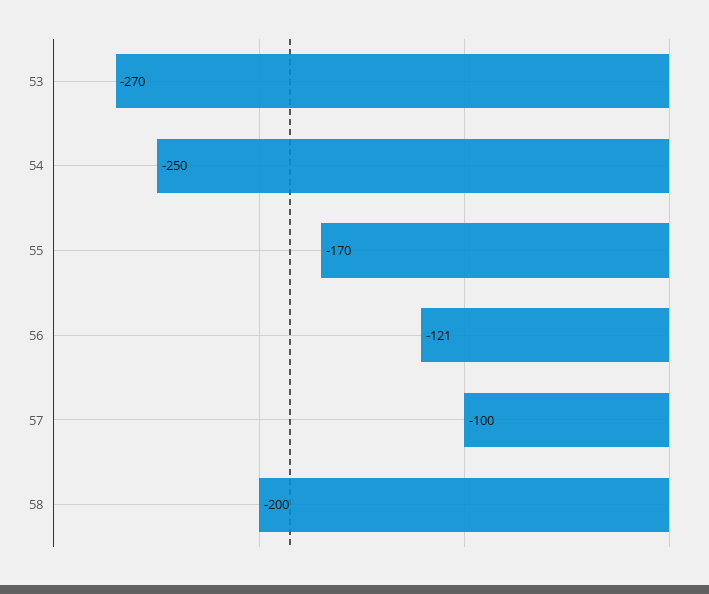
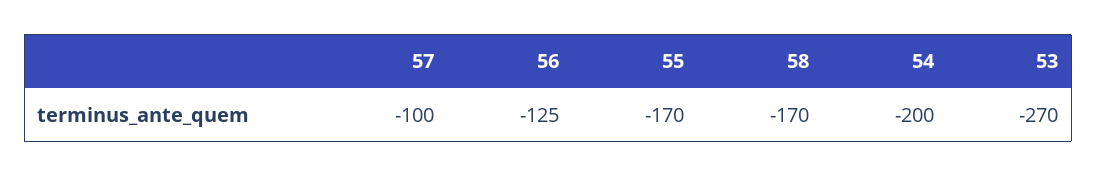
54: -250 -> -200
56: -121 -> -125
58: -200 -> -170

